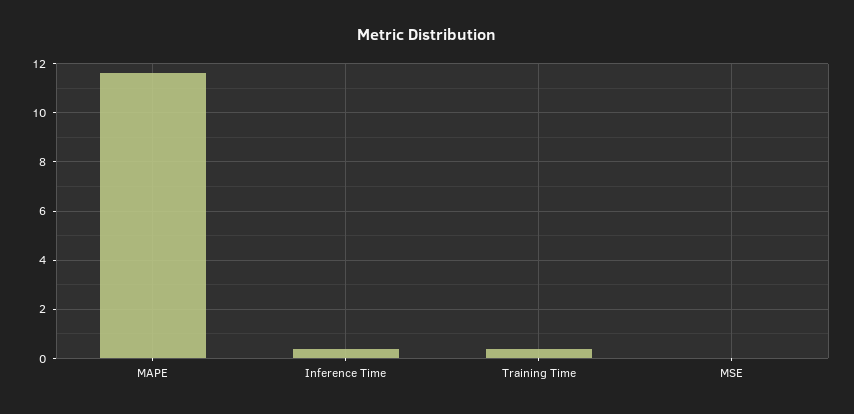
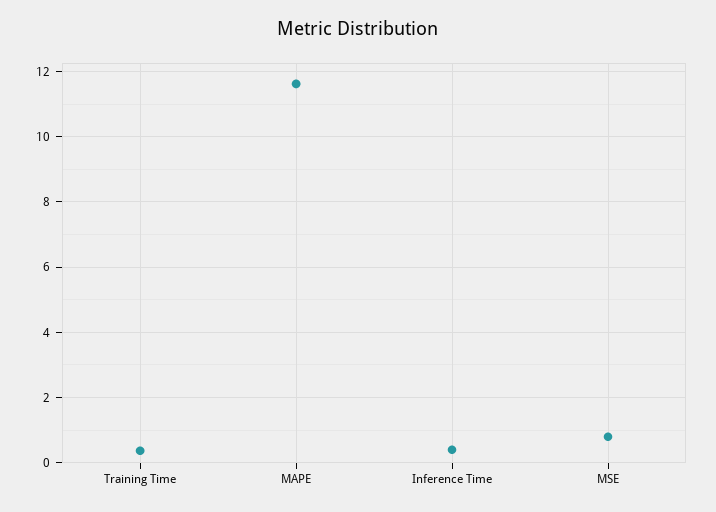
MSE: 0 -> 0.8

